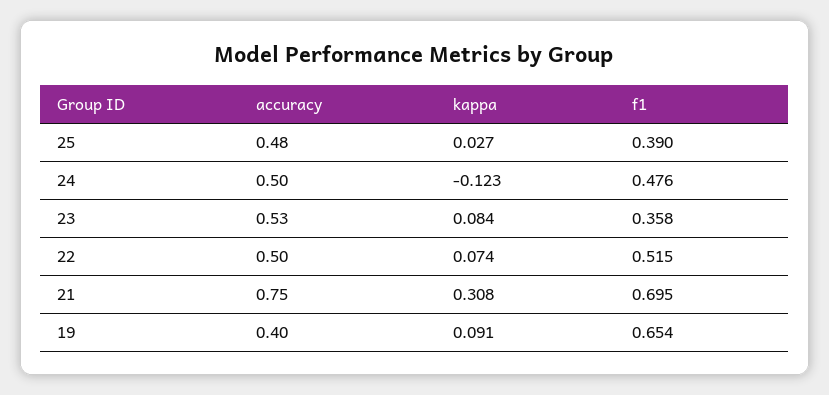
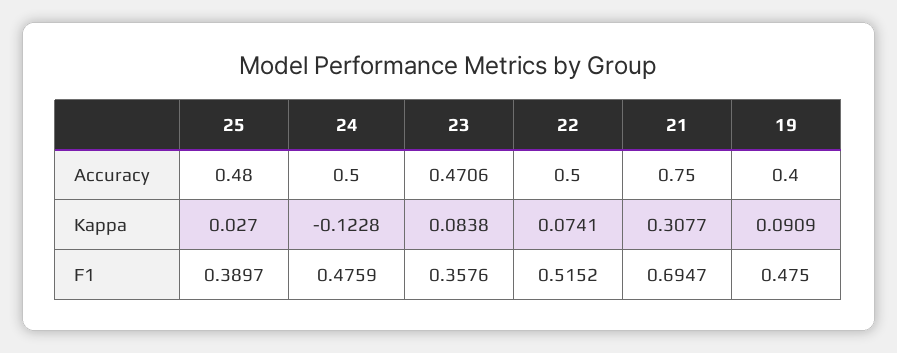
accuracy, 23: 0.53 -> 0.4706
f1, 19: 0.654 -> 0.475

